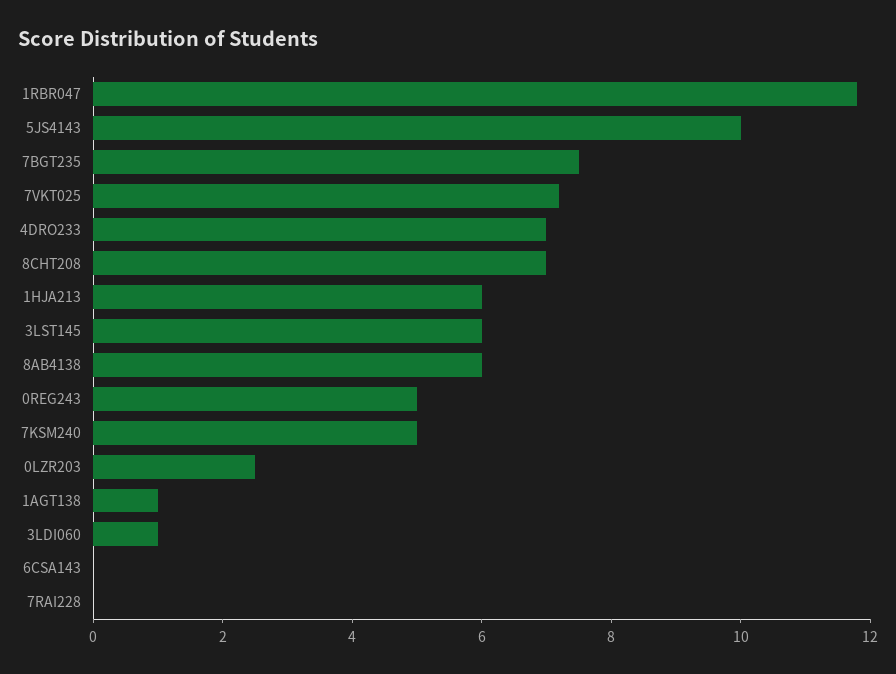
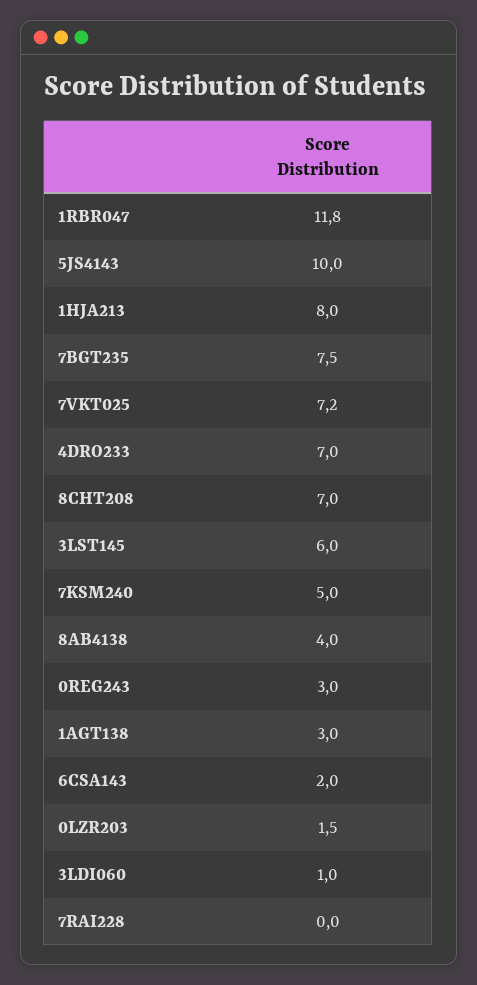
1HJA213: 6 -> 8
8AB4138: 6 -> 4
0REG243: 5 -> 3
0LZR203: 2.5 -> 1.5
1AGT138: 1 -> 3
6CSA143: 0 -> 2

